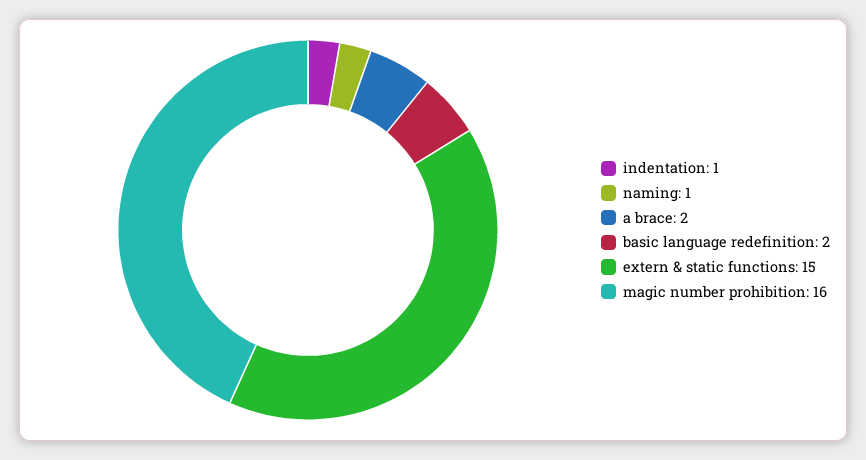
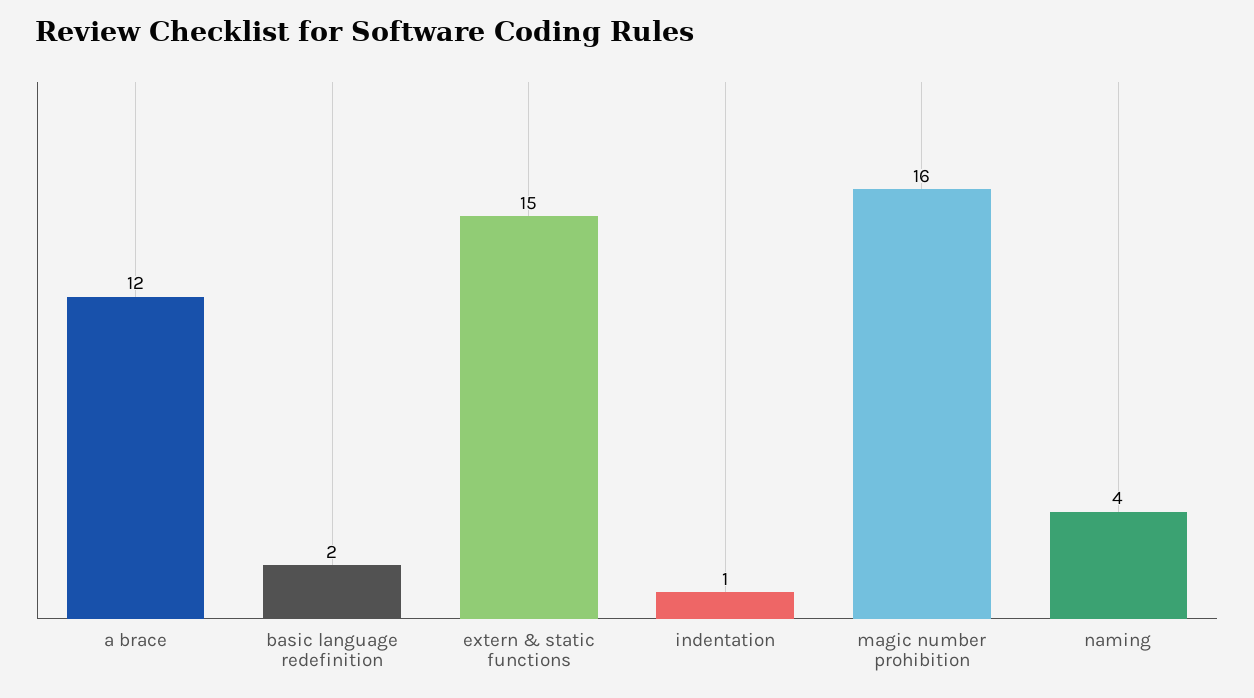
naming: 1 -> 4
a brace: 2 -> 12

